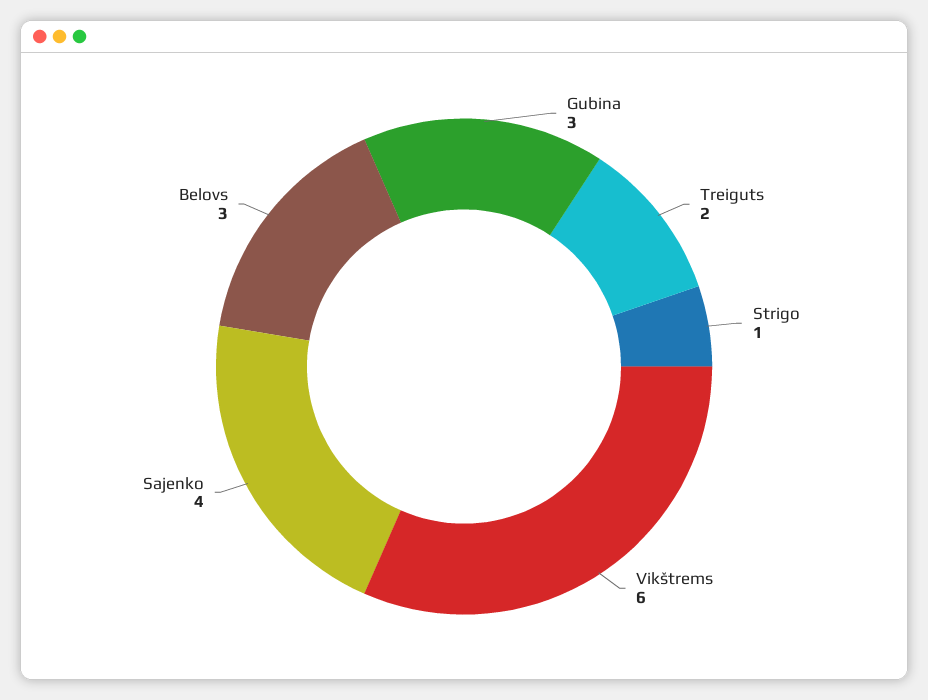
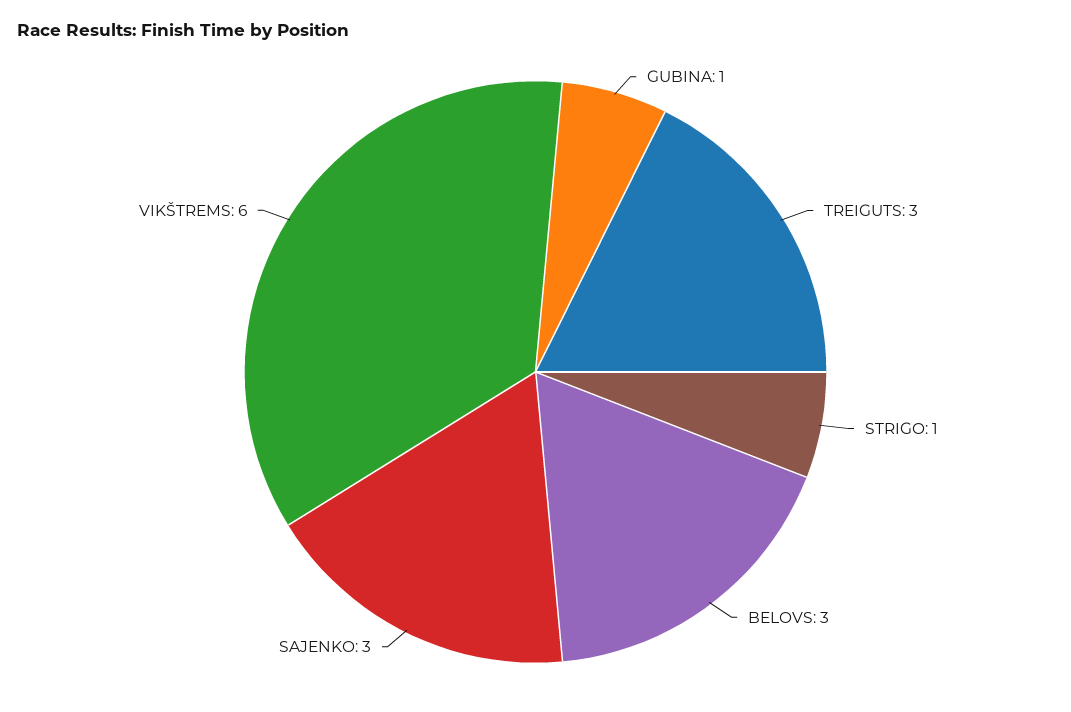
Gubina: 3 -> 1
Treiguts: 2 -> 3
Sajenko: 4 -> 3

